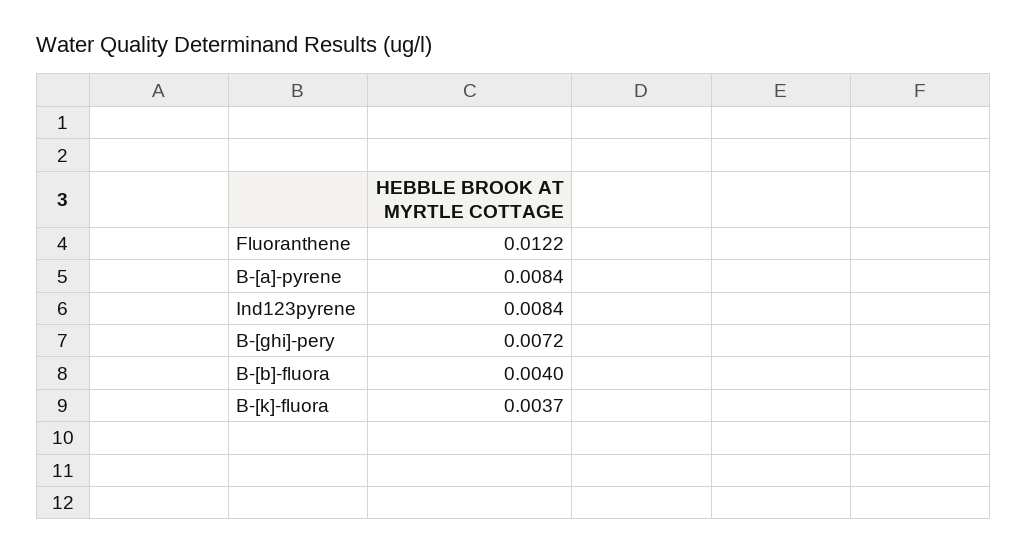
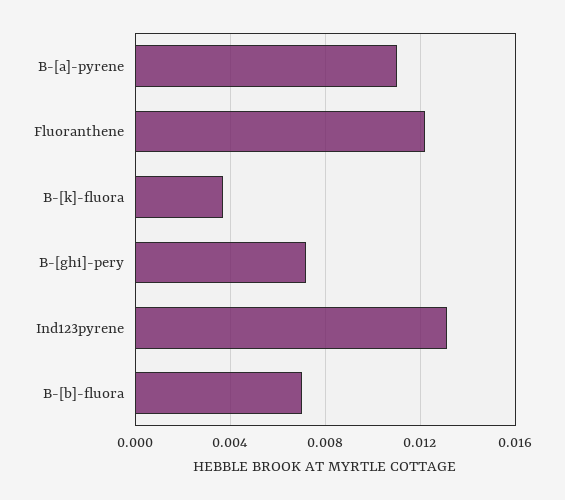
B-[a]-pyrene: 0.0084 -> 0.011
Ind123pyrene: 0.0084 -> 0.013
B-[b]-fluora: 0.004 -> 0.007

